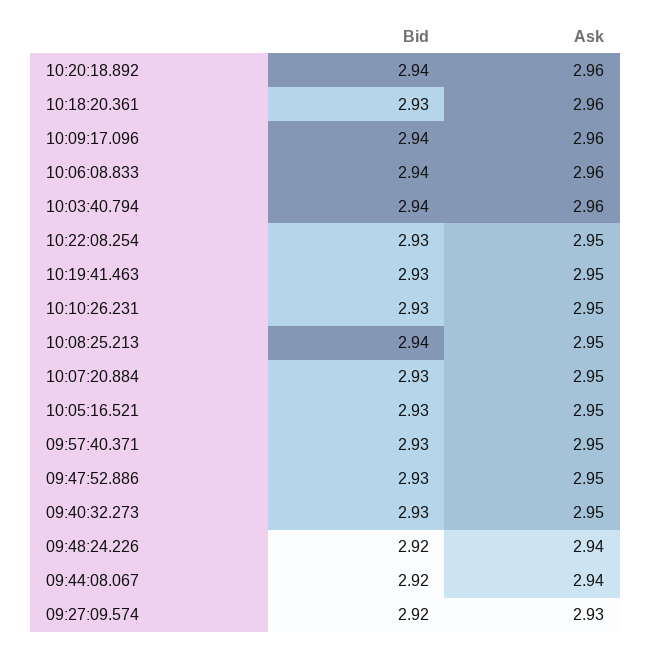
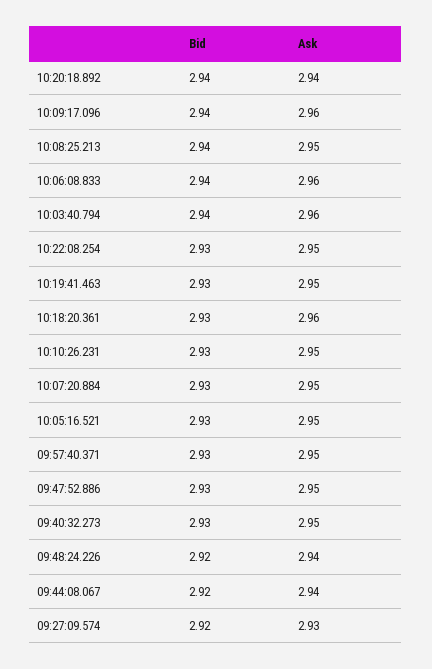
Ask, 10:20:18.892: 2.96 -> 2.94

